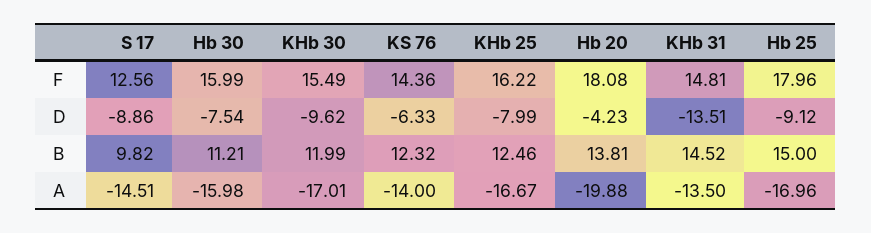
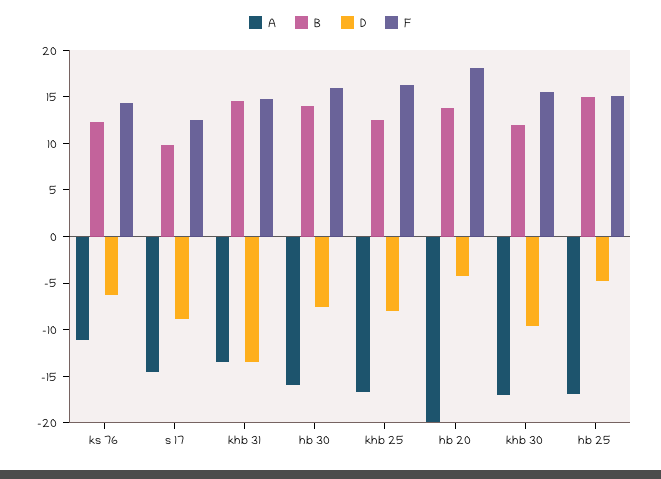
F, Hb 25: 17.96 -> 15
D, Hb 25: -9.12 -> -5
B, Hb 30: 11.21 -> 14
A, KS 76: -14 -> -11

